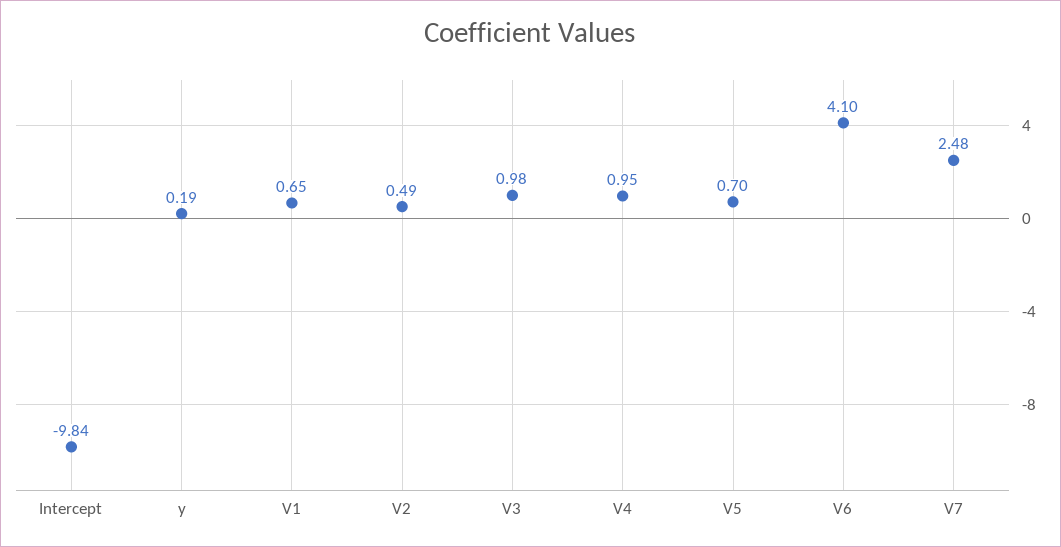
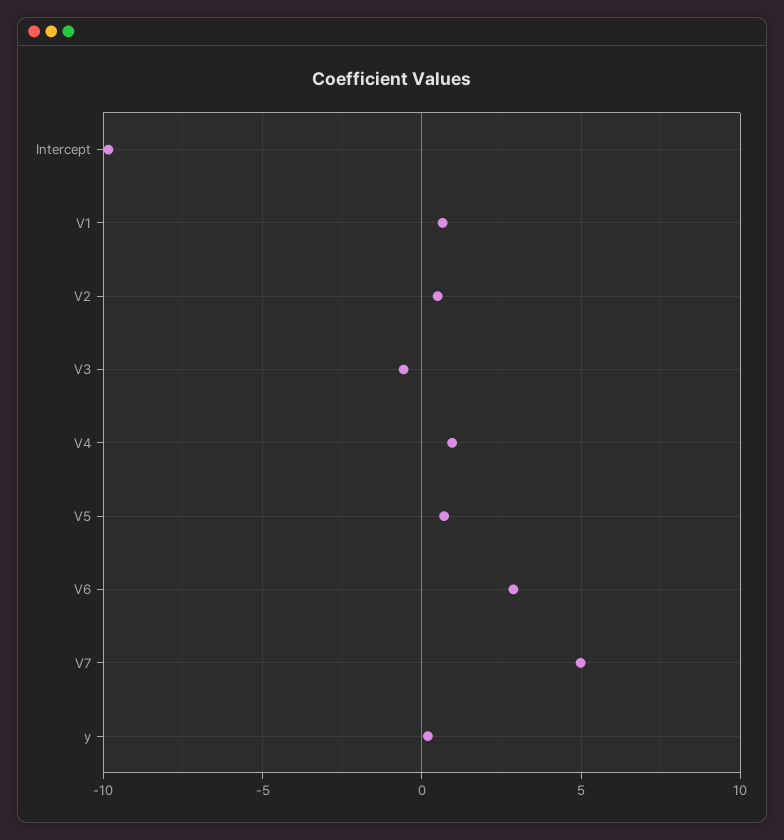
V3: 0.98 -> -0.5
V6: 4.1 -> 3
V7: 2.48 -> 5

